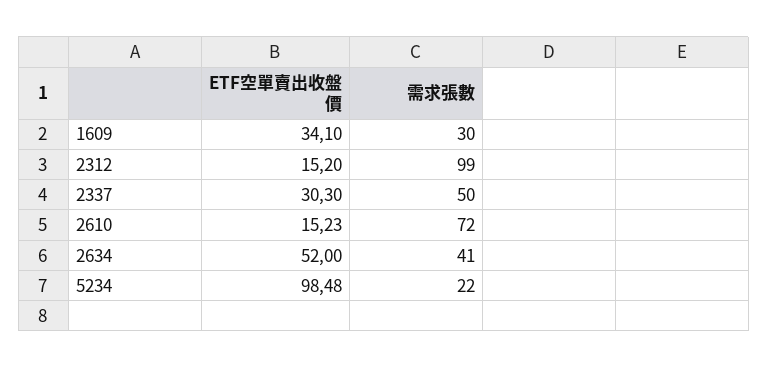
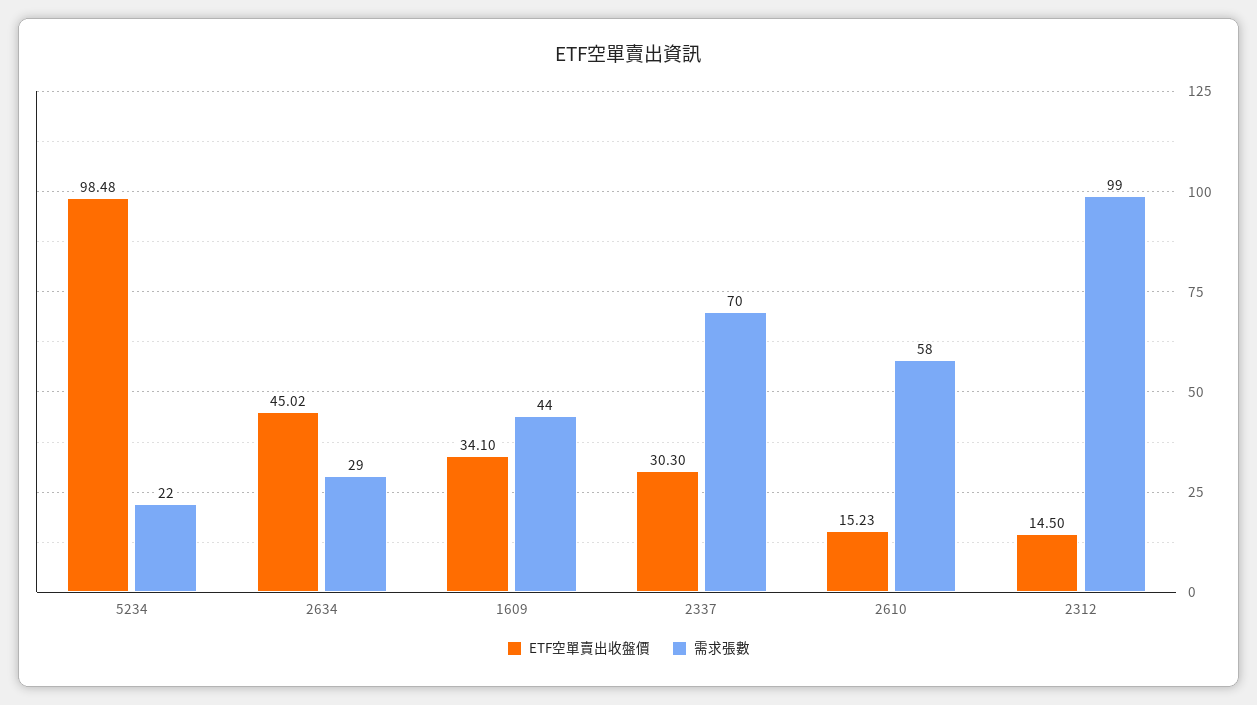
需求張數, 1609: 30 -> 44
ETF空單賣出收盤價, 2312: 15.2 -> 14.5
需求張數, 2337: 50 -> 70
需求張數, 2610: 72 -> 58
ETF空單賣出收盤價, 2634: 52 -> 45.02
需求張數, 2634: 41 -> 29

